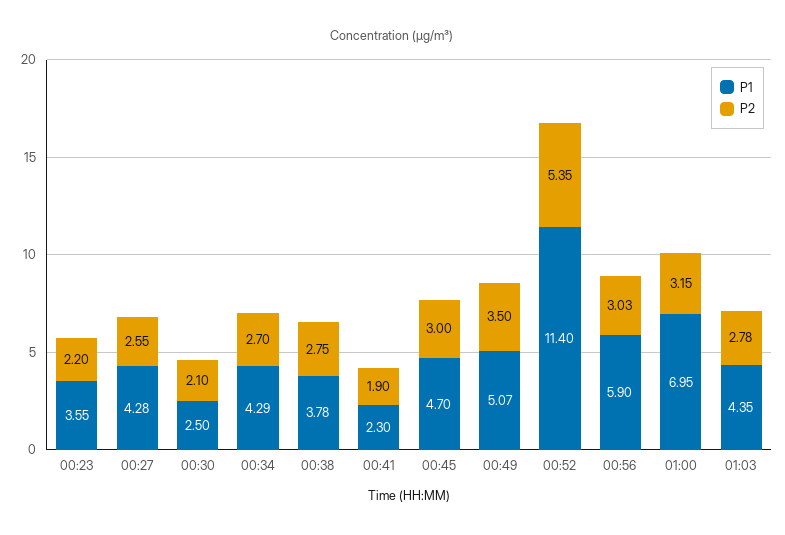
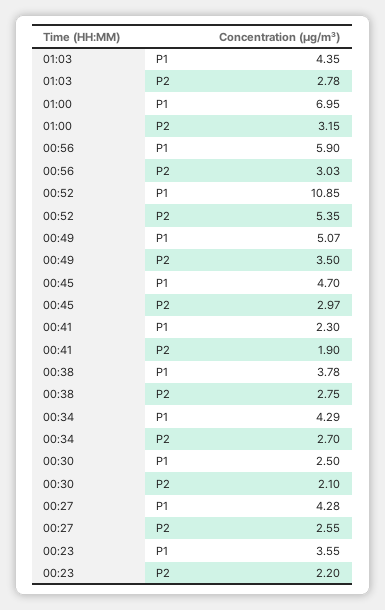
P2, 00:45: 3 -> 2.97
P1, 00:52: 11.4 -> 10.85

